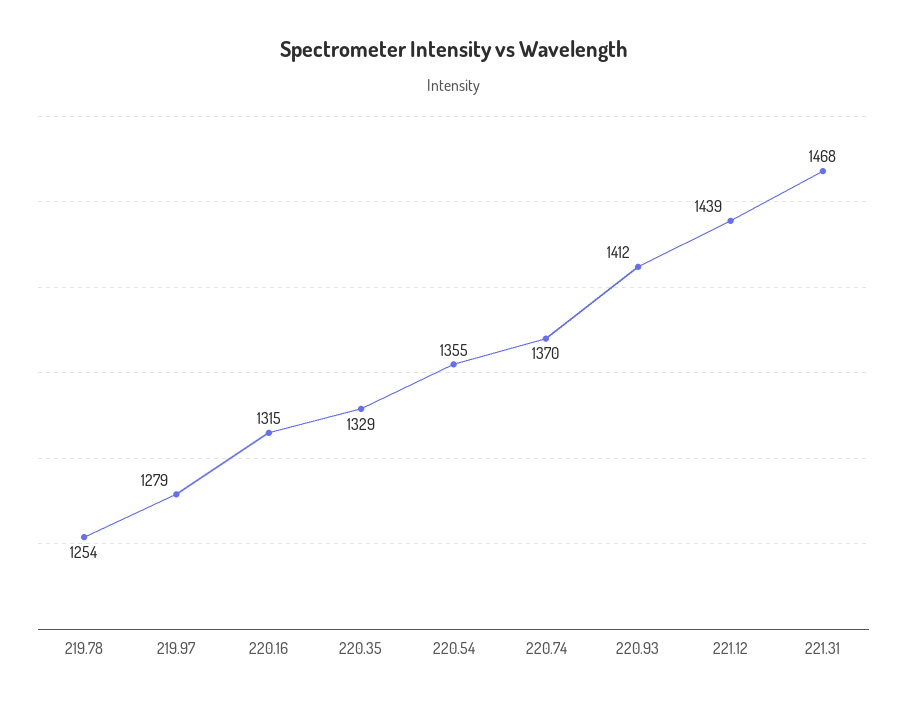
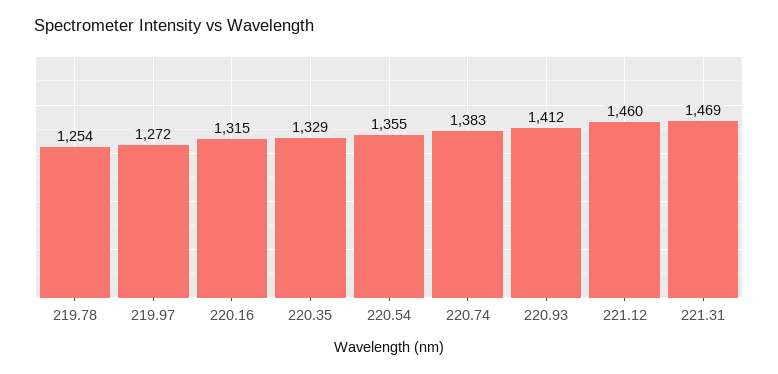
219.97: 1279 -> 1272
220.74: 1370 -> 1383
221.12: 1439 -> 1460
221.31: 1468 -> 1469

